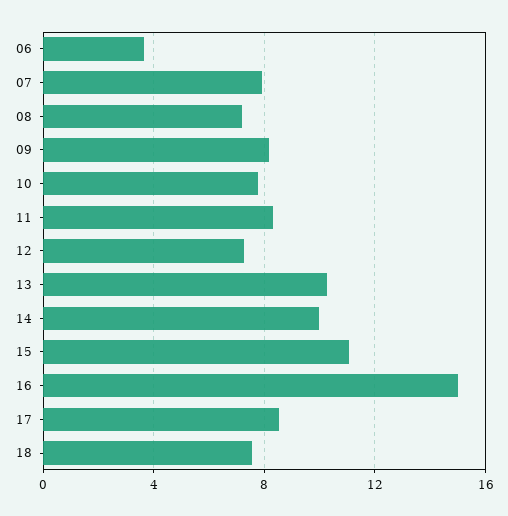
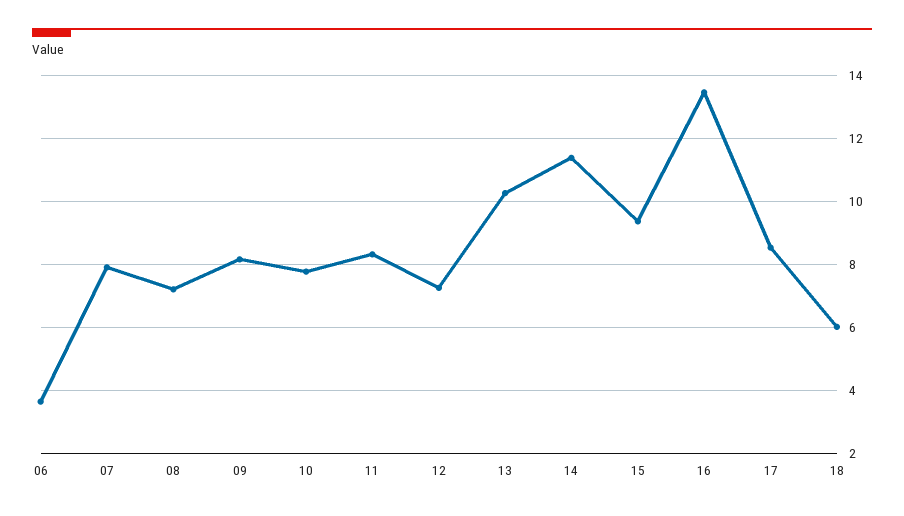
14: 10 -> 11.4
15: 11 -> 9.4
16: 15 -> 13.4
18: 7.5 -> 6

